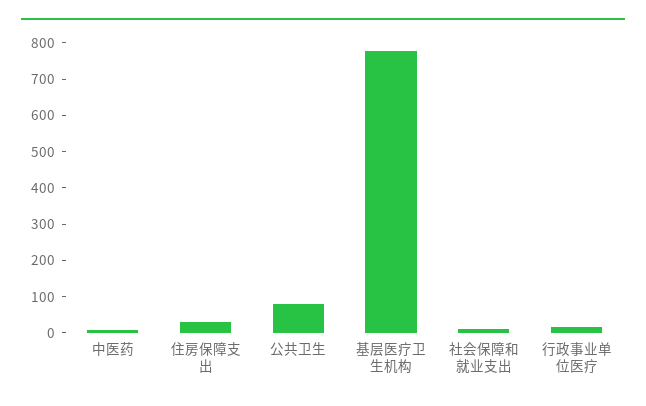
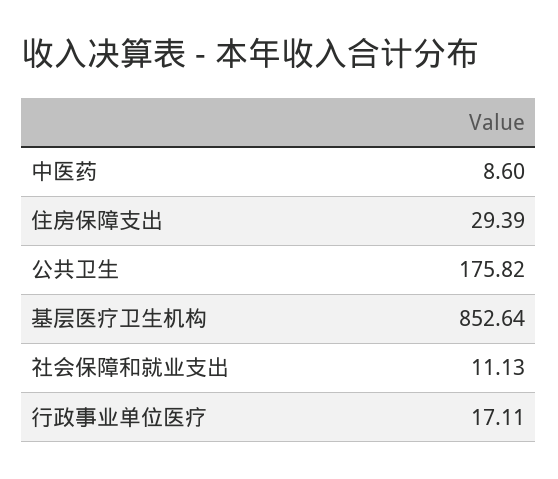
公共卫生: 75 -> 175.82
基层医疗卫生机构: 775 -> 852.64

